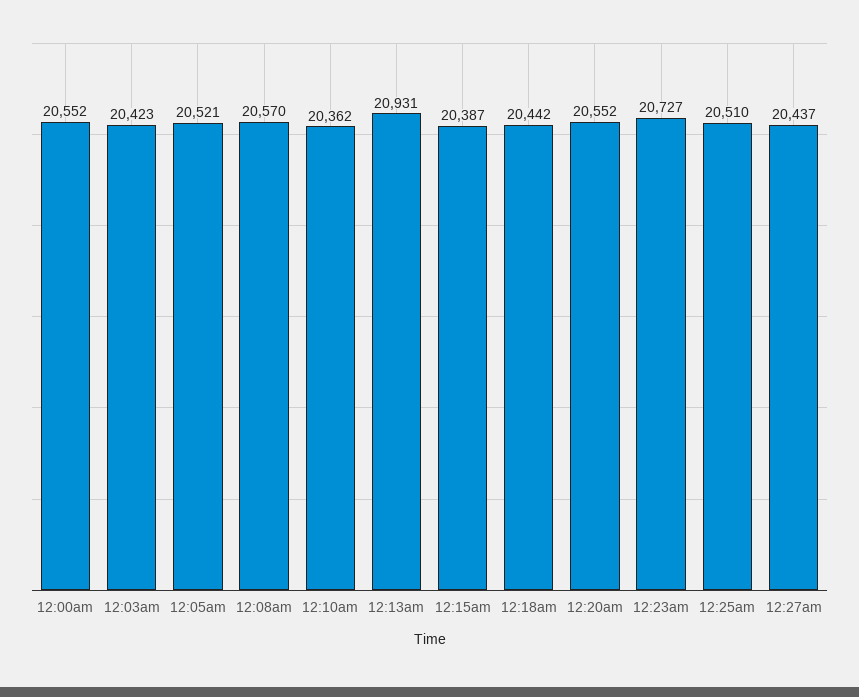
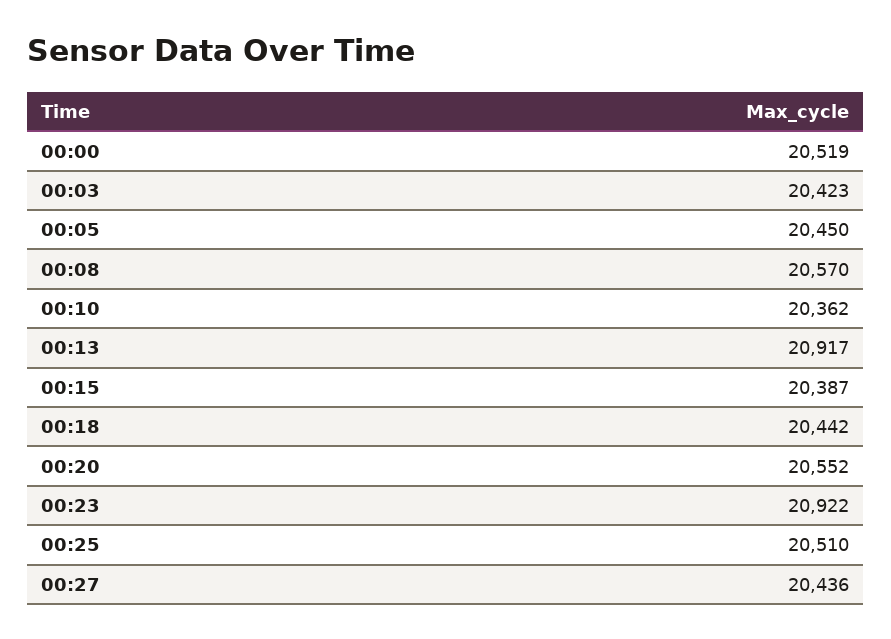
12:00am: 20552 -> 20519
12:05am: 20521 -> 20450
12:13am: 20931 -> 20917
12:23am: 20727 -> 20922
12:27am: 20437 -> 20436

